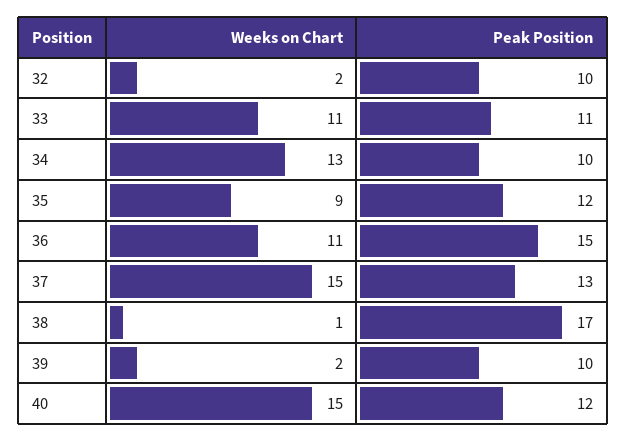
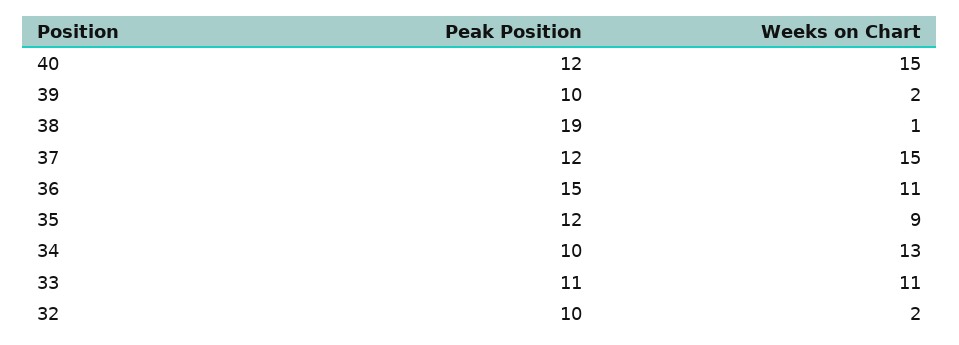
Peak Position, 37: 13 -> 12
Peak Position, 38: 17 -> 19

